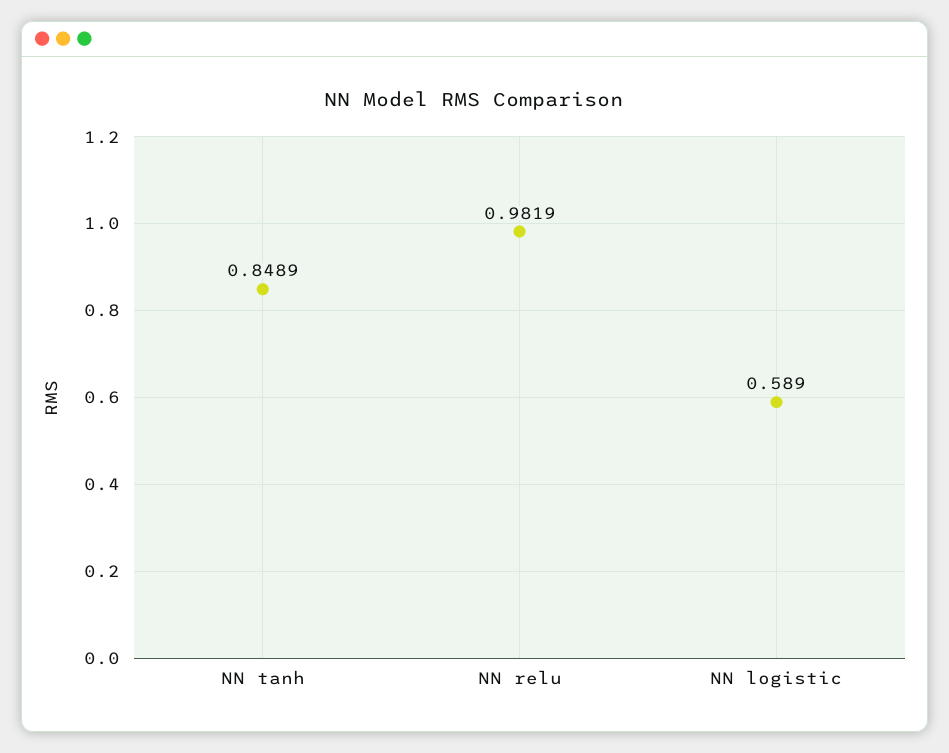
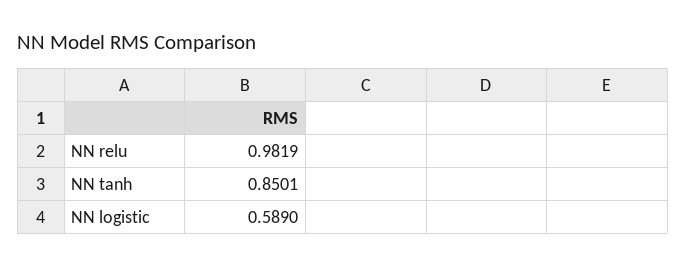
NN tanh: 0.8489 -> 0.8501

